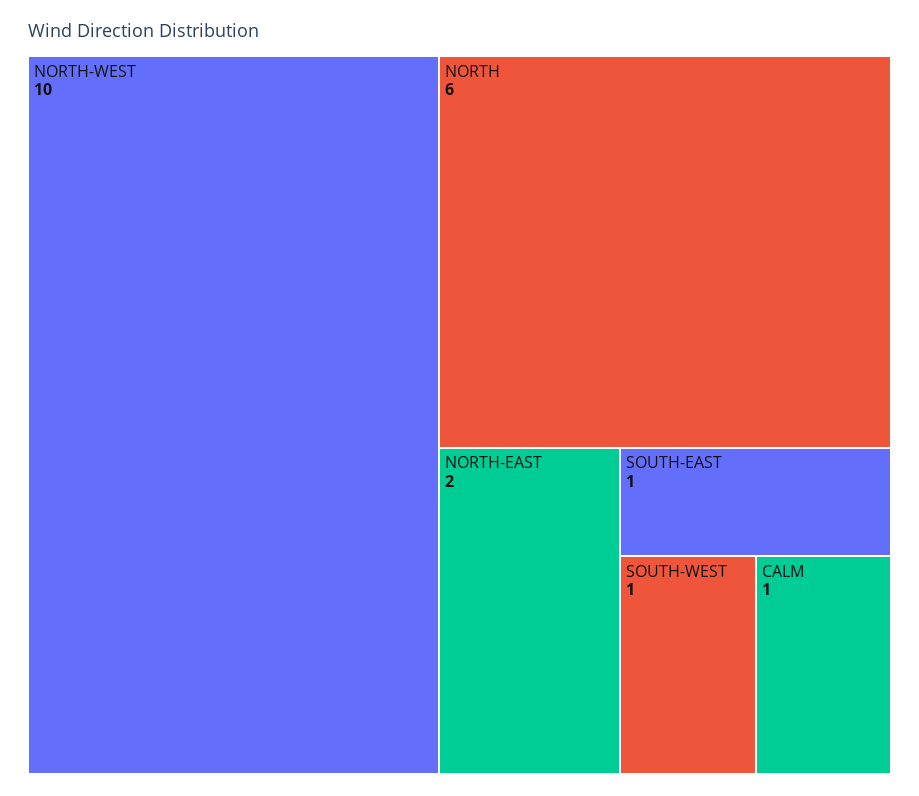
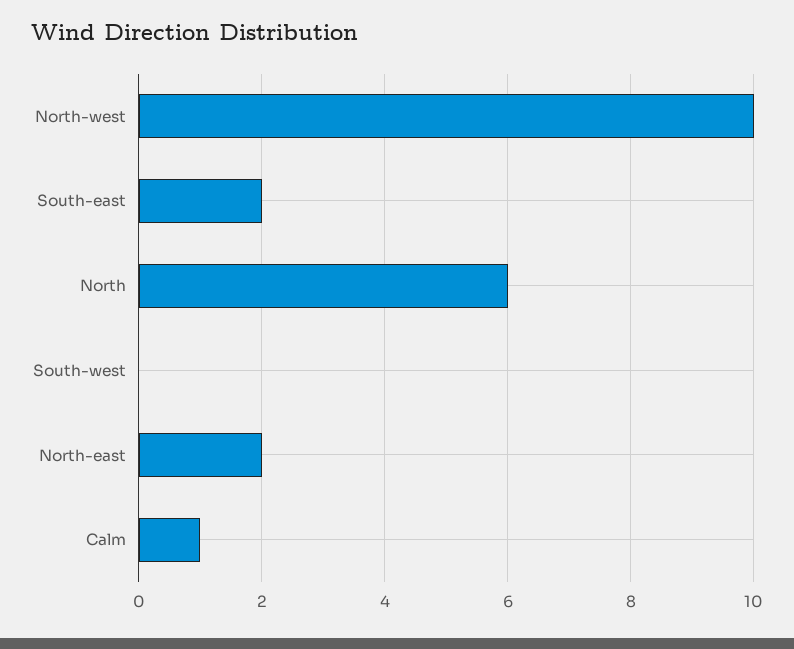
SOUTH-EAST: 1 -> 2
SOUTH-WEST: 1 -> 0

